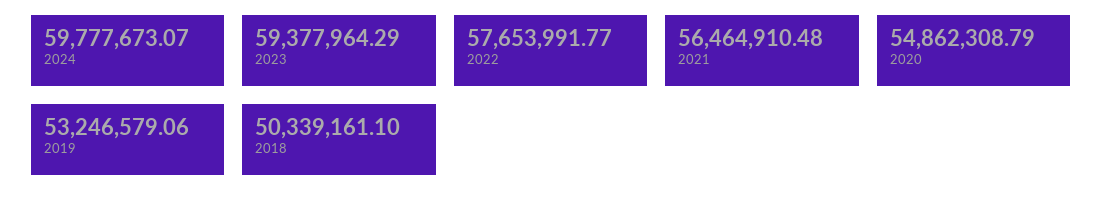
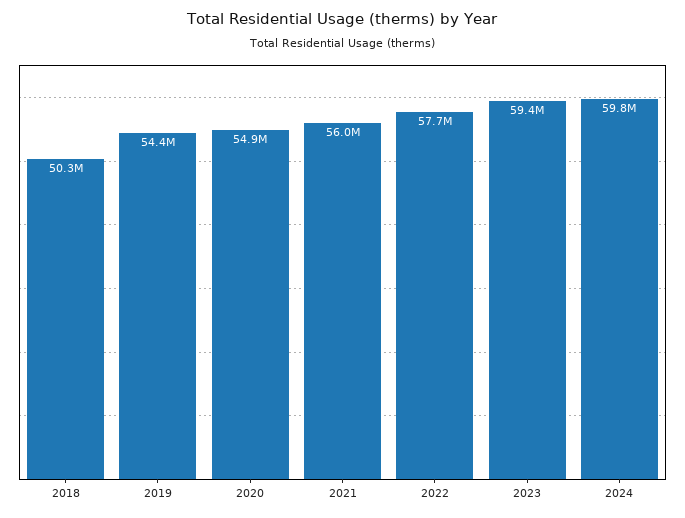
2021: 56464910.48 -> 56000000
2019: 53246579.06 -> 54400000

